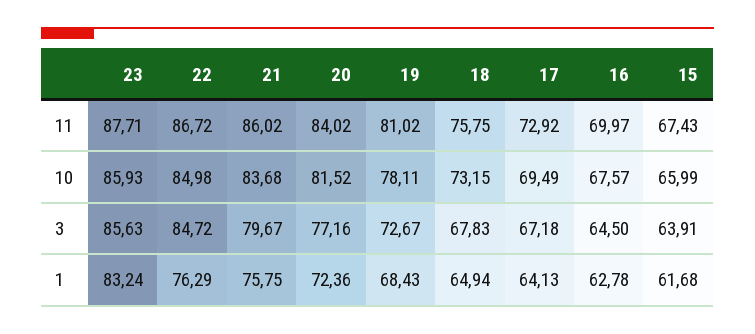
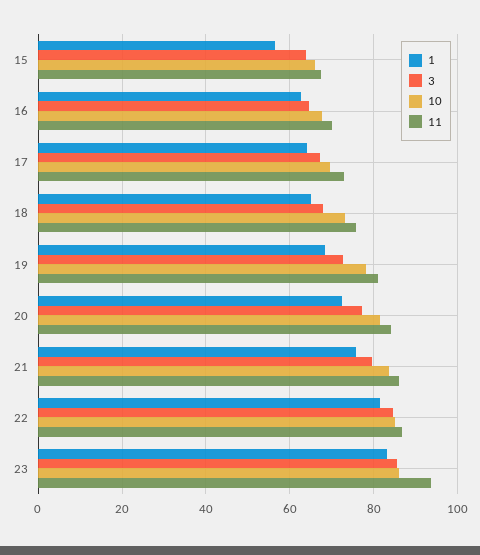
11, 23: 87.71 -> 94
1, 22: 76.29 -> 82
1, 15: 61.68 -> 56

